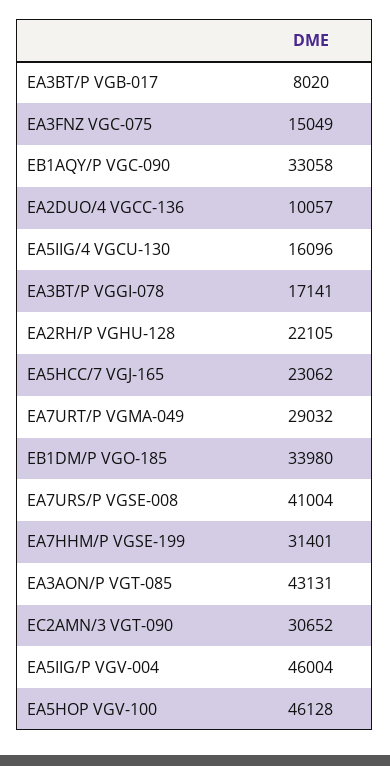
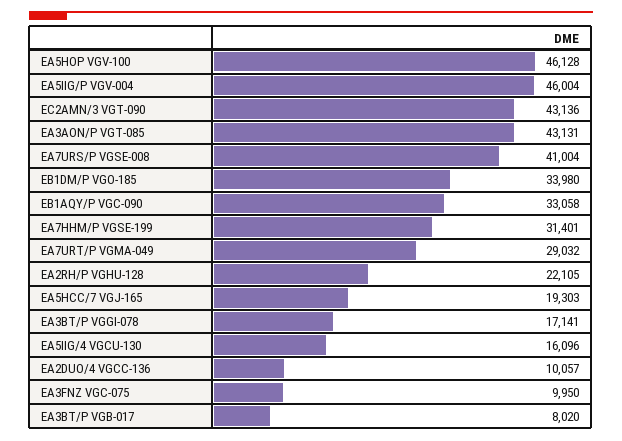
EA3FNZ VGC-075: 15049 -> 9950
EA5HCC/7 VGJ-165: 23062 -> 19303
EC2AMN/3 VGT-090: 30652 -> 43136

